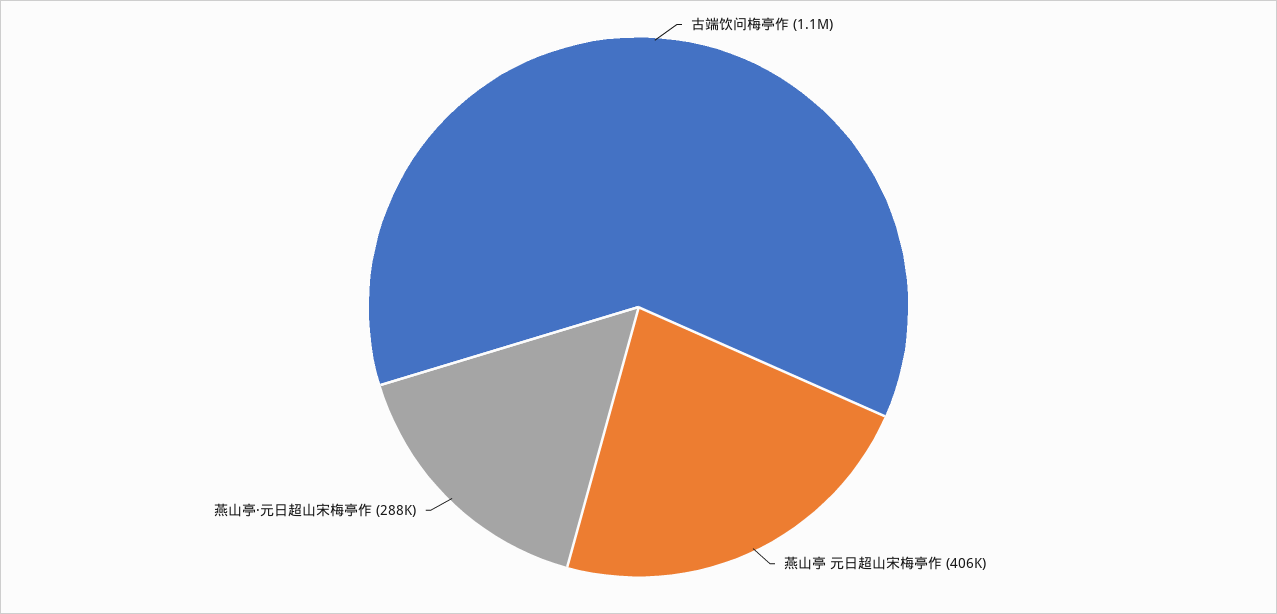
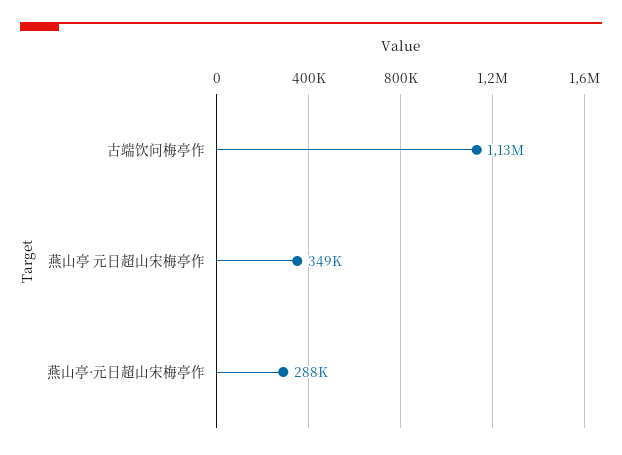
燕山亭 元日超山宋梅亭作: 406000 -> 349000

